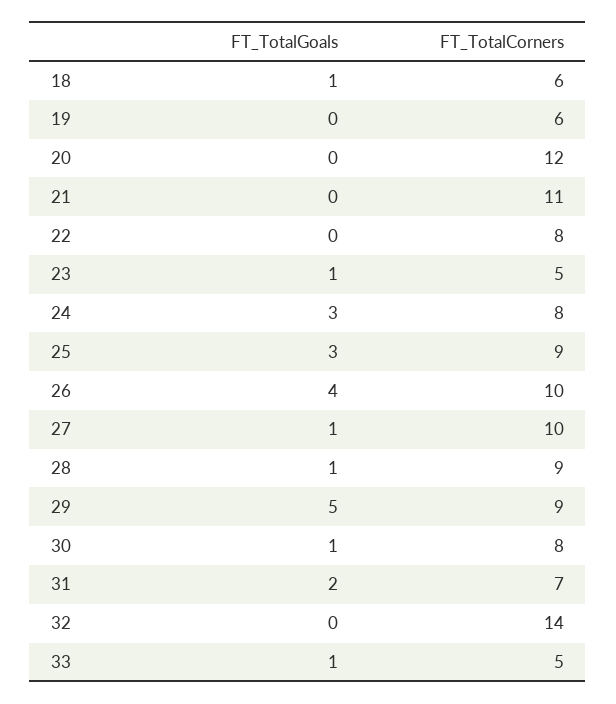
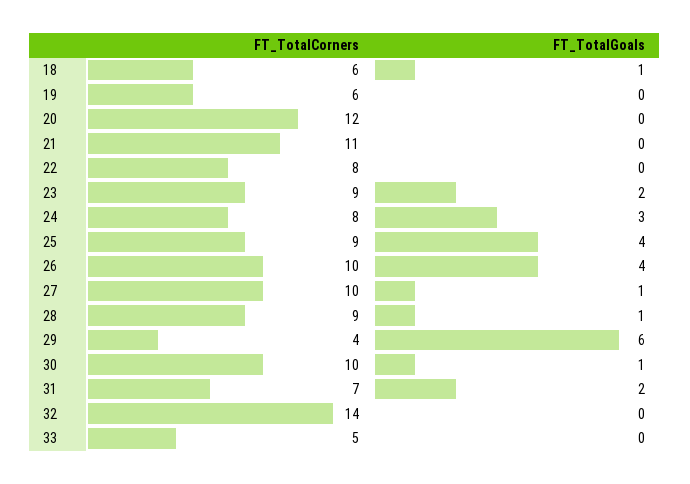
FT_TotalGoals, 23: 1 -> 2
FT_TotalCorners, 23: 5 -> 9
FT_TotalGoals, 25: 3 -> 4
FT_TotalGoals, 29: 5 -> 6
FT_TotalCorners, 29: 9 -> 4
FT_TotalCorners, 30: 8 -> 10
FT_TotalGoals, 33: 1 -> 0

